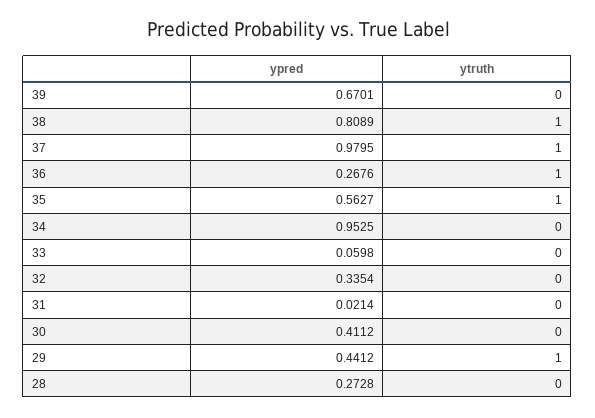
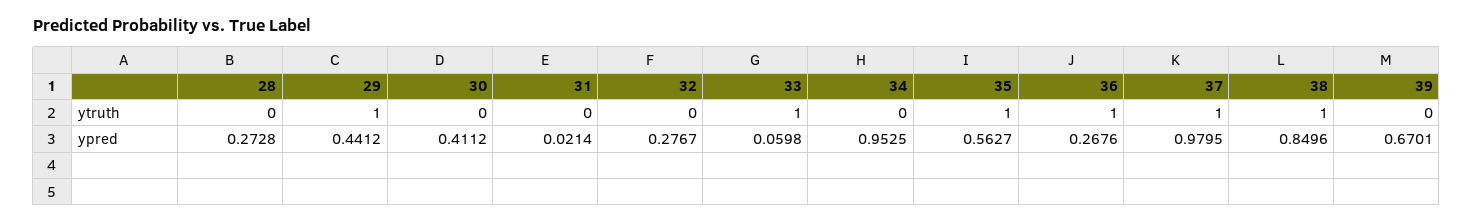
ypred, 38: 0.8089 -> 0.8496
ytruth, 33: 0 -> 1
ypred, 32: 0.3354 -> 0.2767

